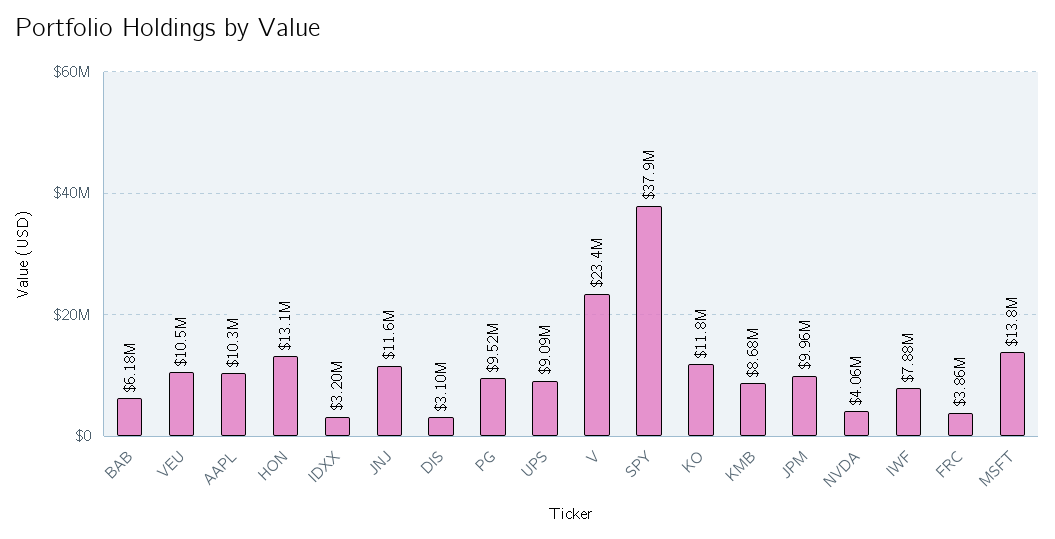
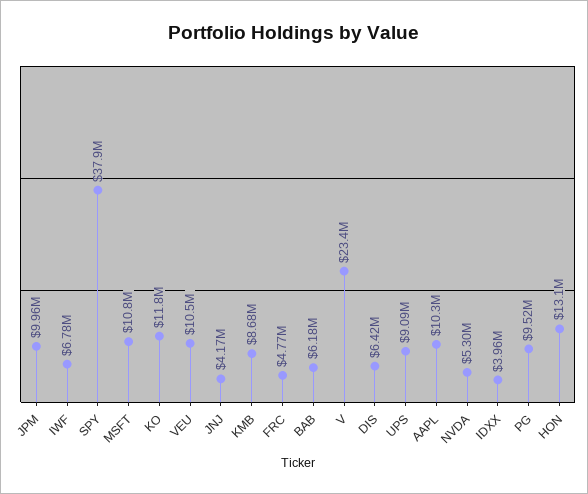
IDXX: 3200000 -> 3960000
JNJ: 11600000 -> 4170000
DIS: 3100000 -> 6420000
NVDA: 4060000 -> 5300000
IWF: 7880000 -> 6780000
FRC: 3860000 -> 4770000
MSFT: 13800000 -> 10800000

